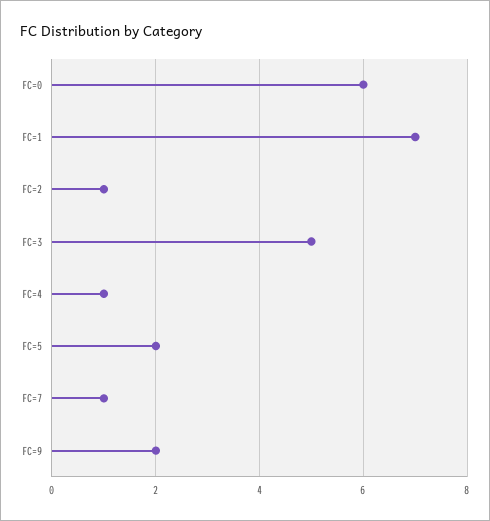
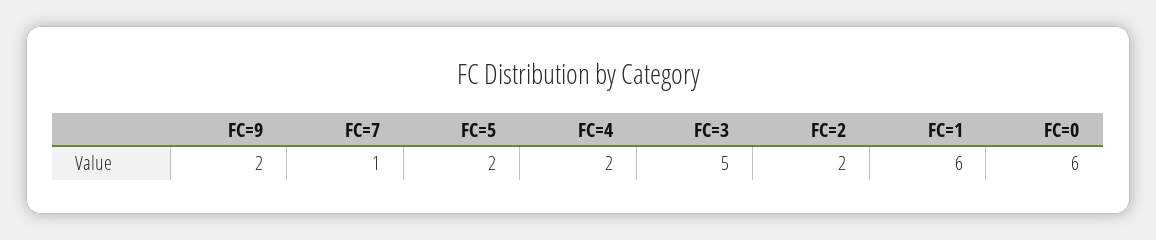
FC=1: 7 -> 6
FC=2: 1 -> 2
FC=4: 1 -> 2

